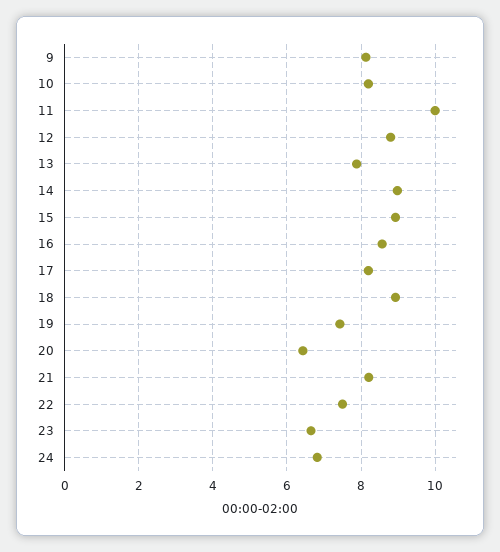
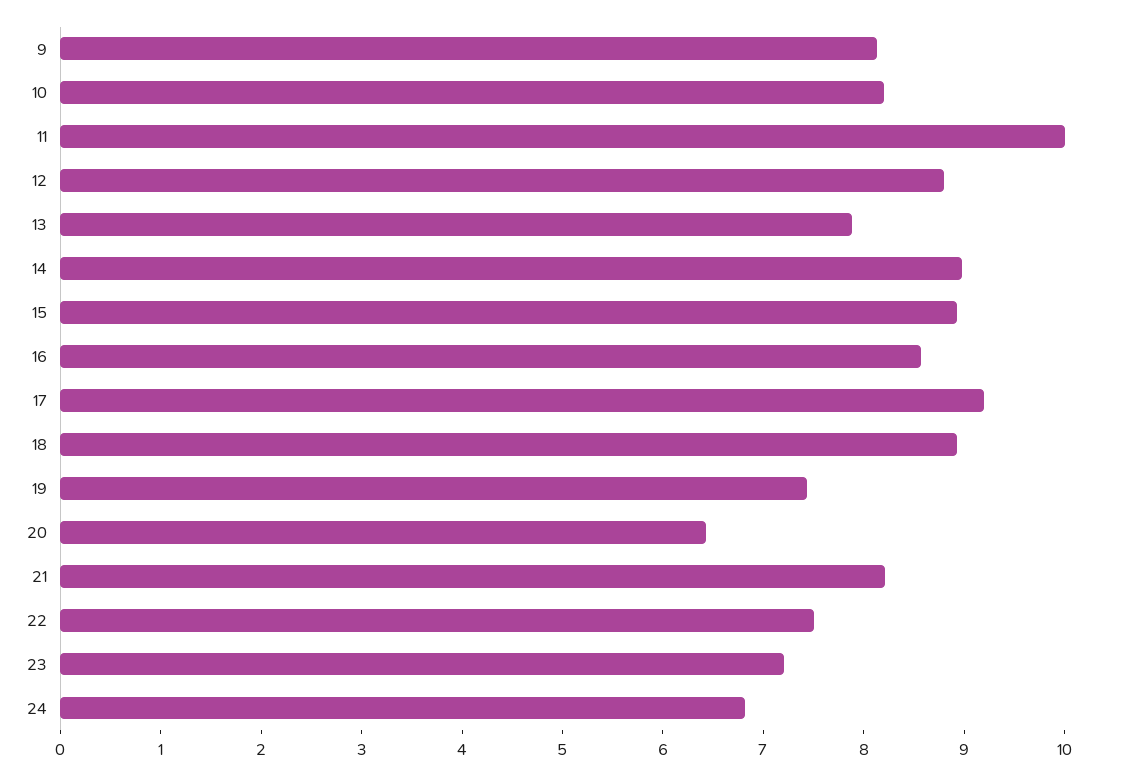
17: 8.2 -> 9.2
23: 6.6 -> 7.2

